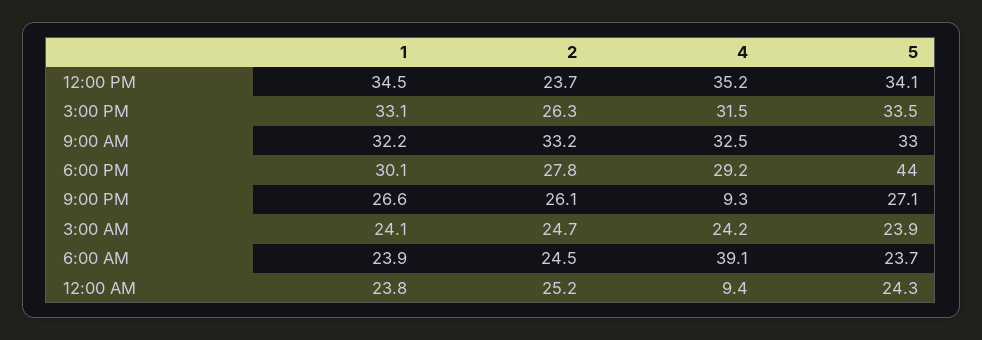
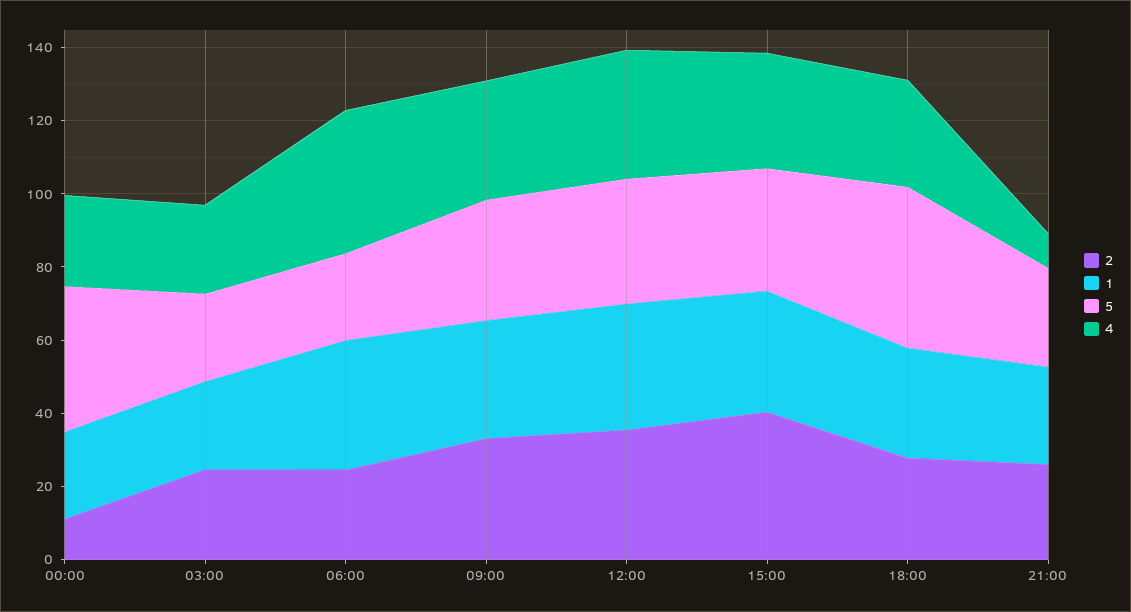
2, 12:00 PM: 23.7 -> 35
2, 3:00 PM: 26.3 -> 40
1, 6:00 AM: 23.9 -> 35
2, 12:00 AM: 25.2 -> 10
4, 12:00 AM: 9.4 -> 25
5, 12:00 AM: 24.3 -> 40

